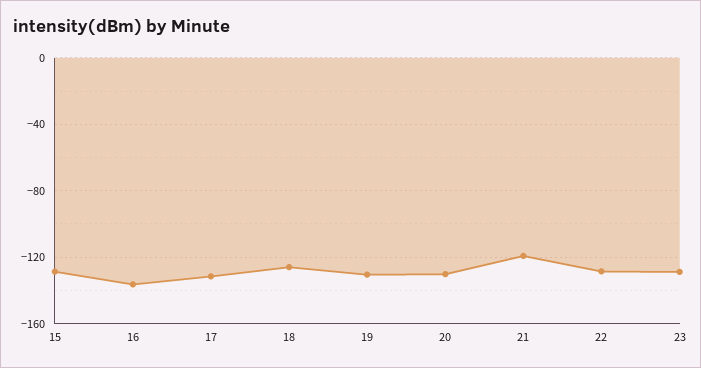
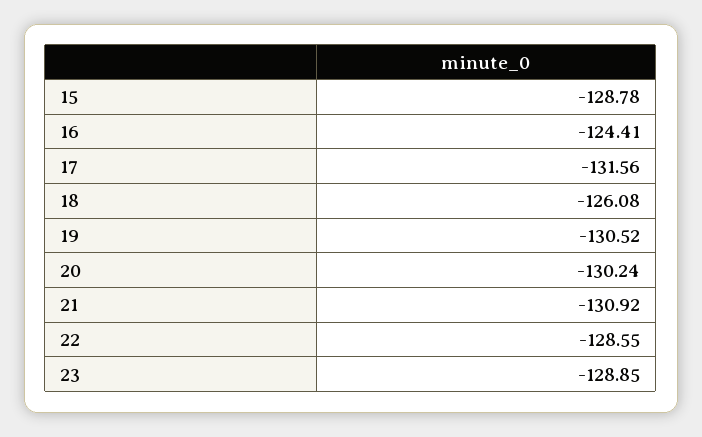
16: -135 -> -124.41
21: -120 -> -130.92

